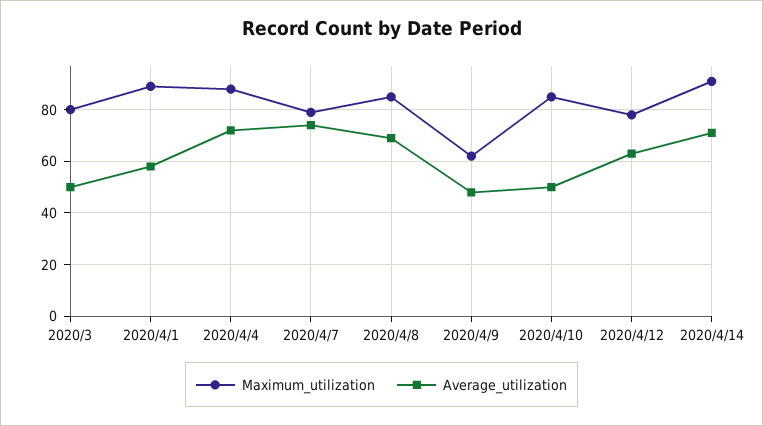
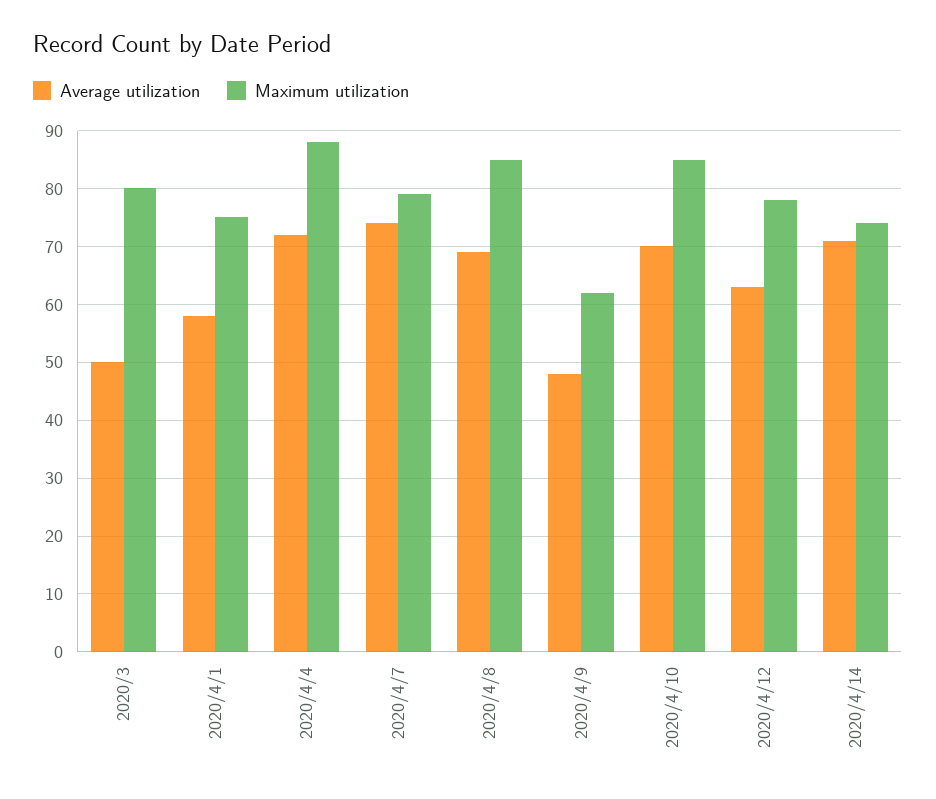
Maximum_utilization, 2020/4/1: 90 -> 75
Average_utilization, 2020/4/10: 50 -> 70
Maximum_utilization, 2020/4/14: 90 -> 75

